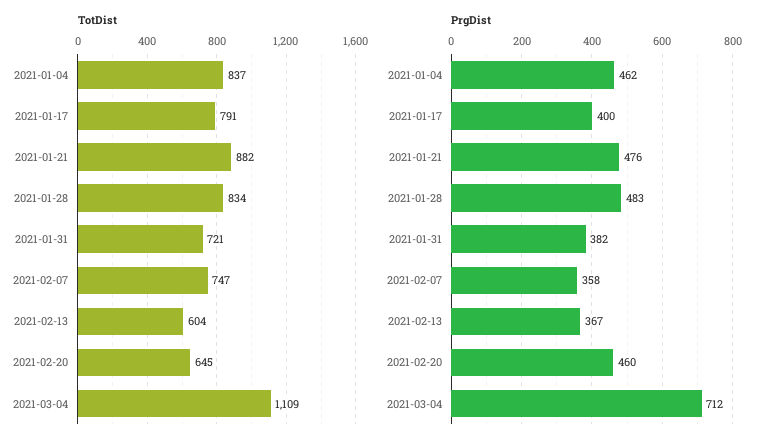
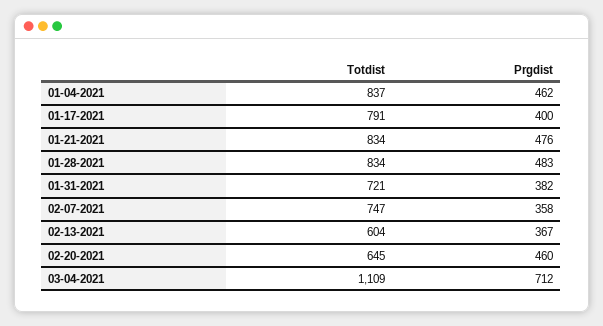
TotDist, 2021-01-21: 882 -> 834

